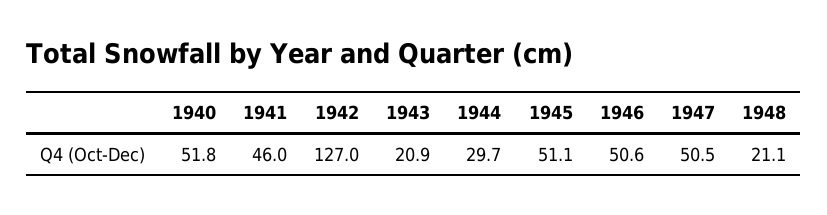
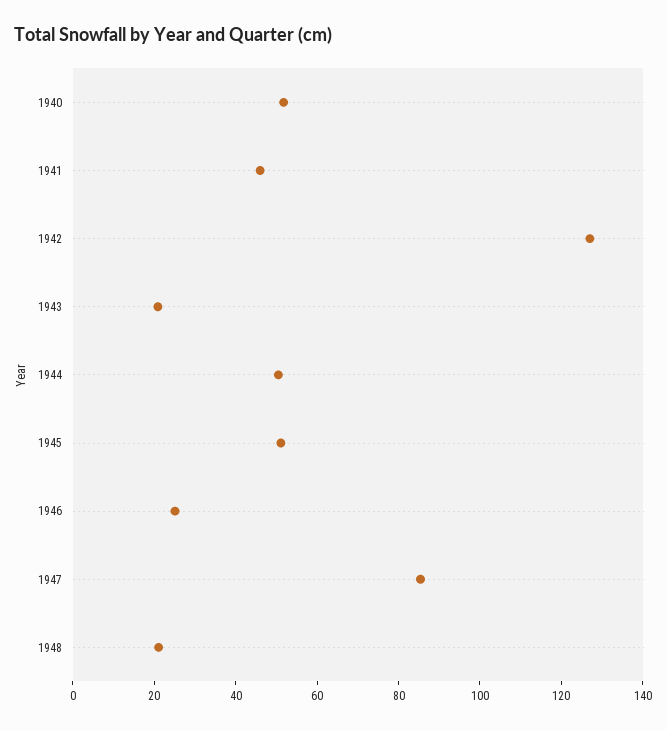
1944: 29.7 -> 50
1946: 50.6 -> 25
1947: 50.5 -> 85

